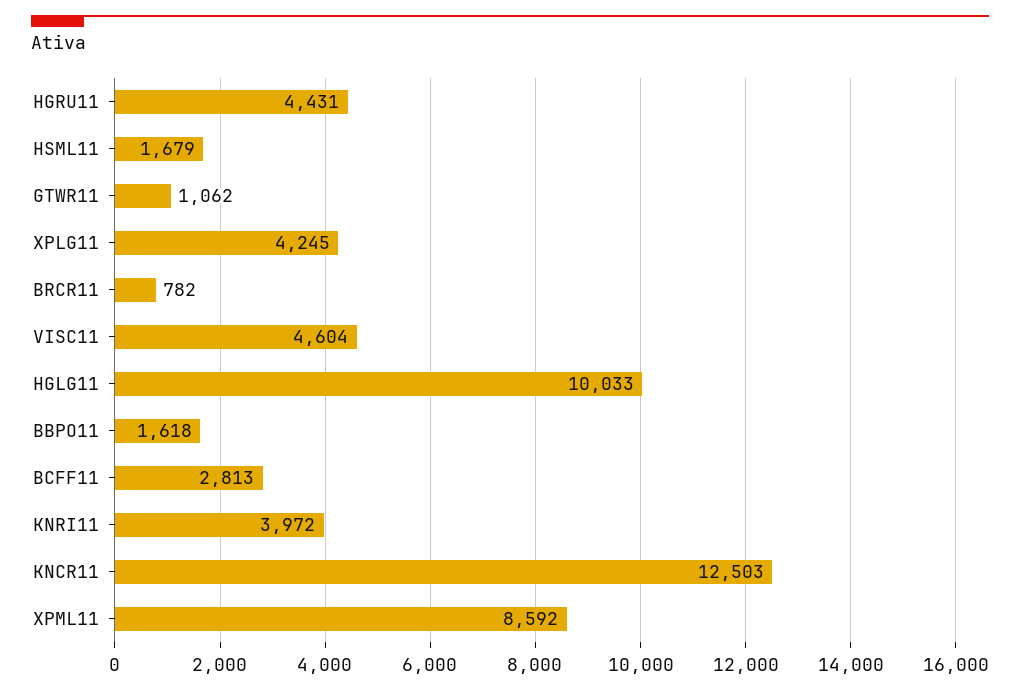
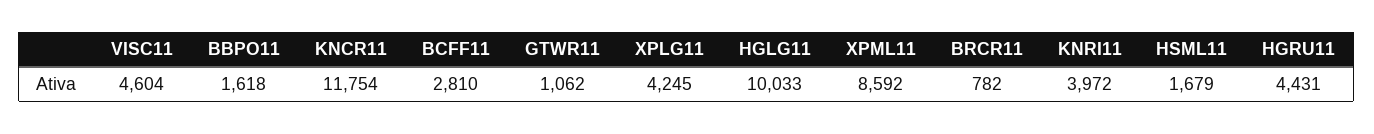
BCFF11: 2813 -> 2810
KNCR11: 12503 -> 11754

